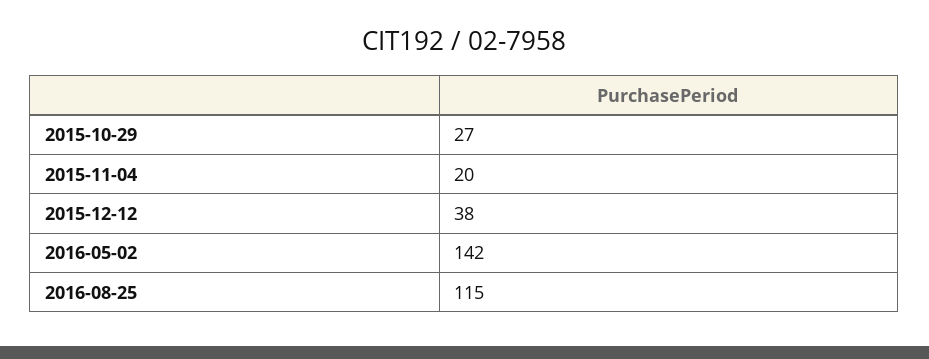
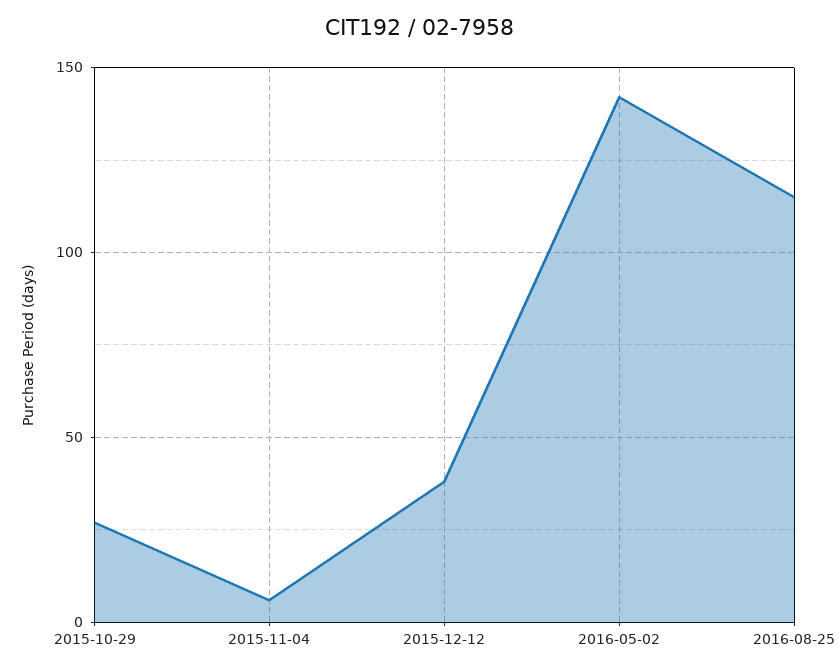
2015-11-04: 20 -> 5

